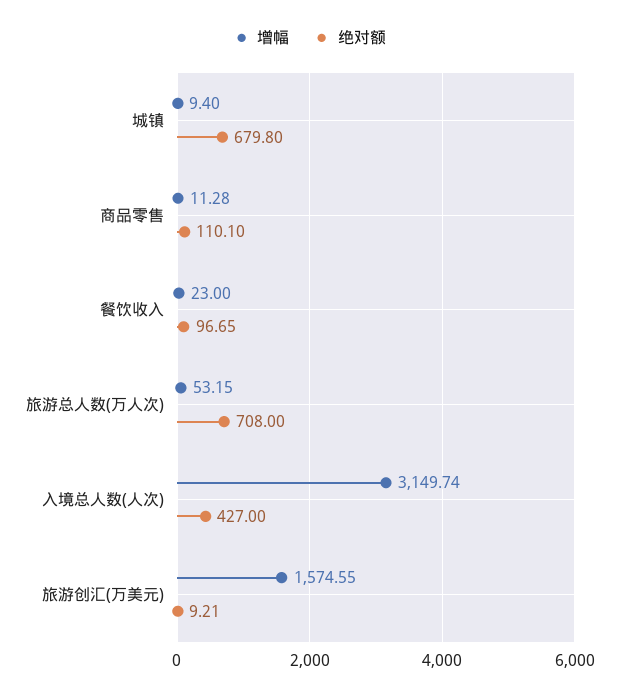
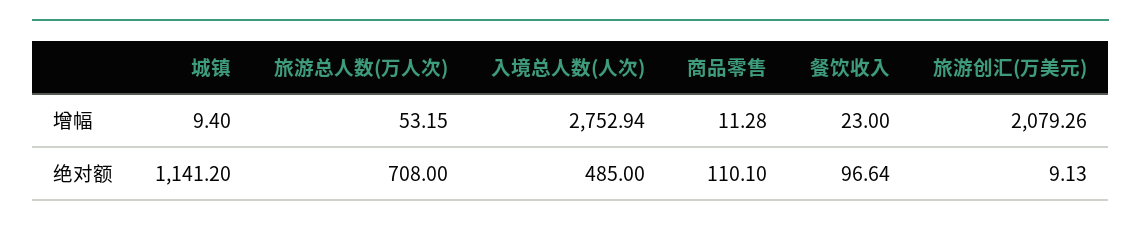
绝对额, 城镇: 679.8 -> 1141.2
绝对额, 餐饮收入: 96.65 -> 96.64
增幅, 入境总人数(人次): 3149.74 -> 2752.94
绝对额, 入境总人数(人次): 427 -> 485
增幅, 旅游创汇(万美元): 1574.55 -> 2079.26
绝对额, 旅游创汇(万美元): 9.21 -> 9.13

